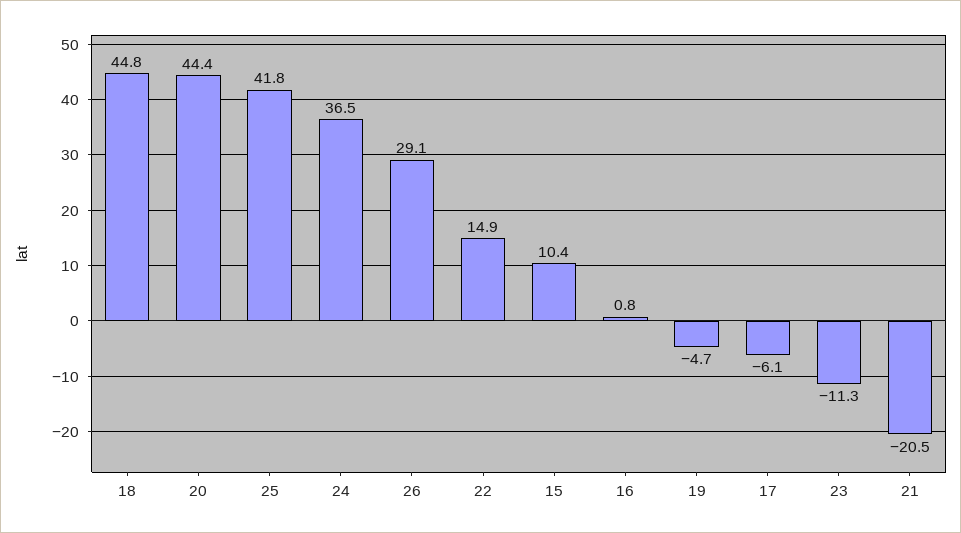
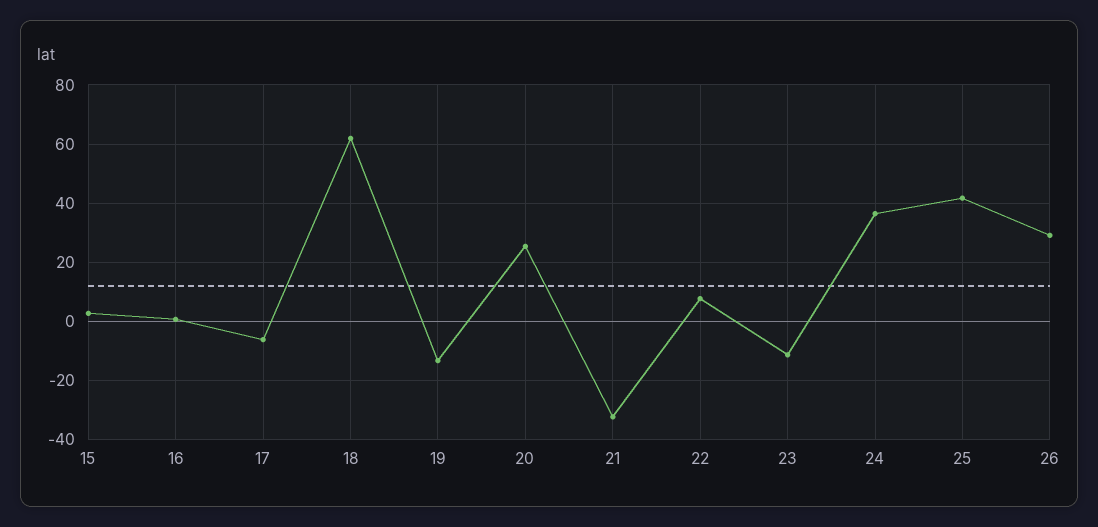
18: 44.8 -> 62.5
20: 44.4 -> 25
22: 14.9 -> 7.5
15: 10.4 -> 2.5
19: -4.7 -> -12.5
21: -20.5 -> -32.5

